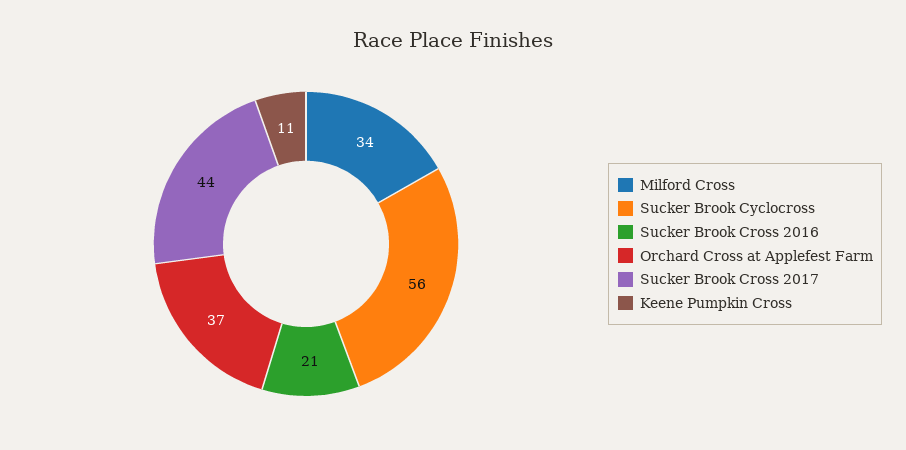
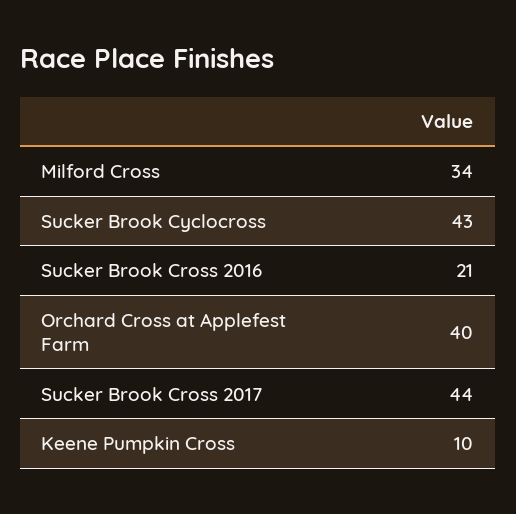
Sucker Brook Cyclocross: 56 -> 43
Orchard Cross at Applefest Farm: 37 -> 40
Keene Pumpkin Cross: 11 -> 10

